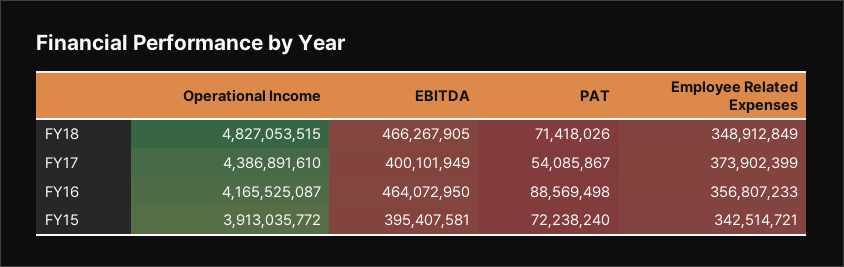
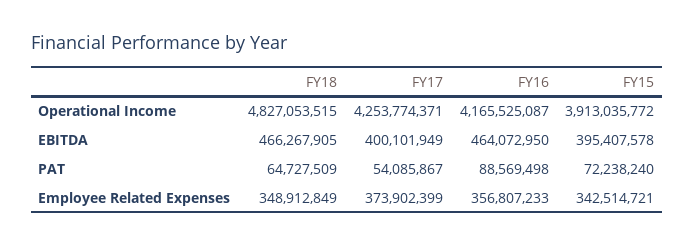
PAT, FY18: 71418026 -> 64727509
Operational Income, FY17: 4386891610 -> 4253774371
EBITDA, FY15: 395407581 -> 395407578

